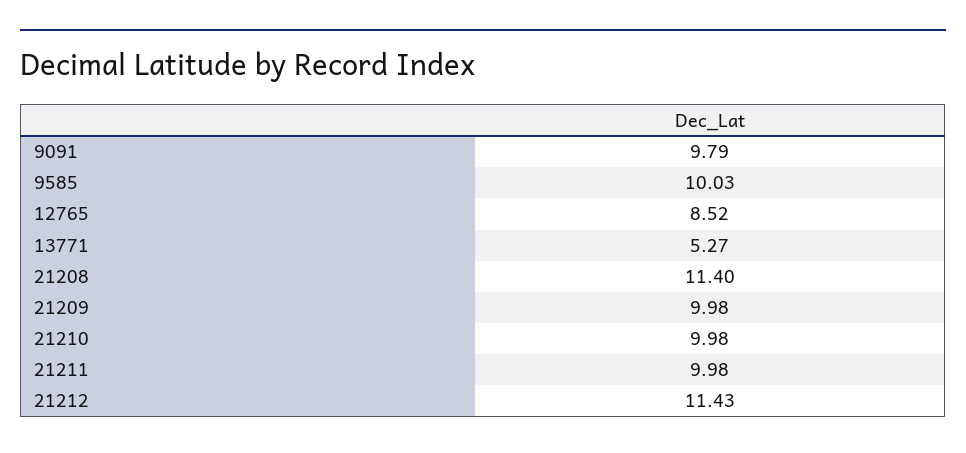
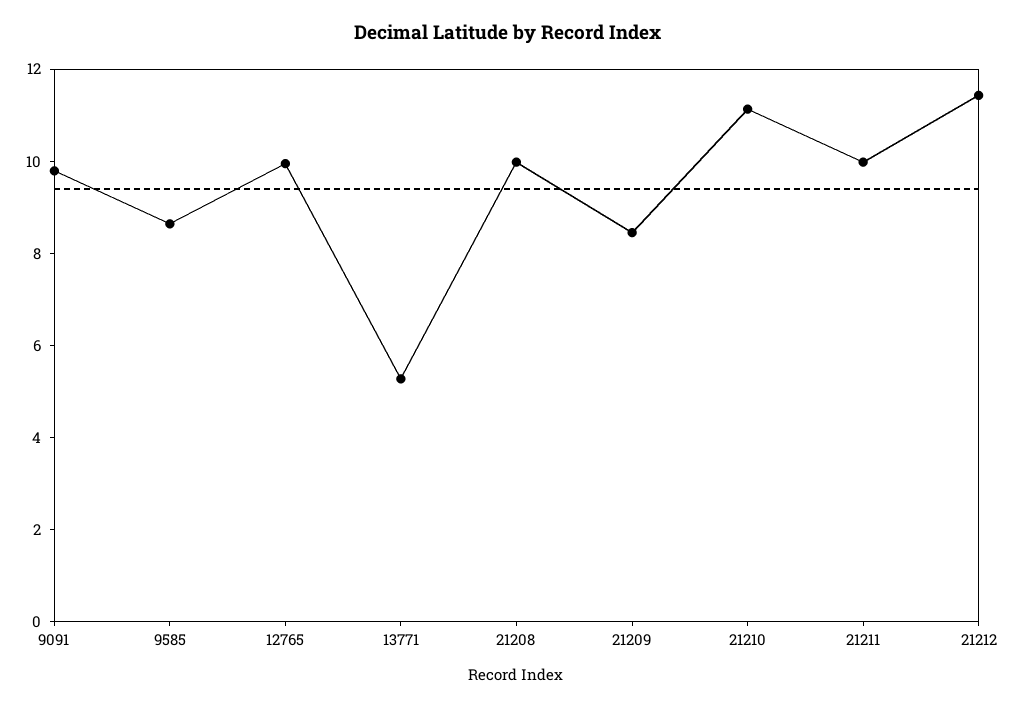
9585: 10.03 -> 8.5
12765: 8.52 -> 10
21208: 11.4 -> 10
21209: 9.98 -> 8.5
21210: 9.98 -> 11

